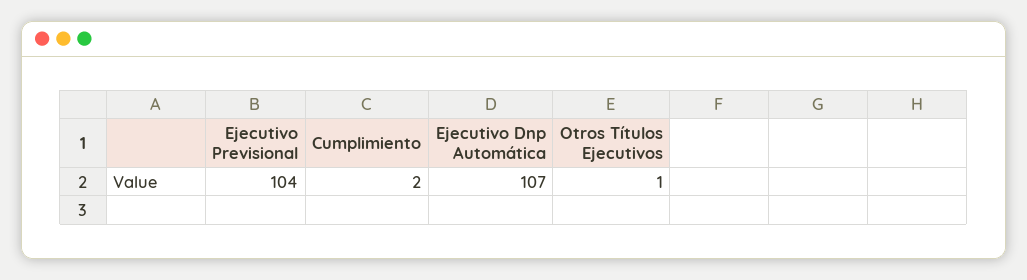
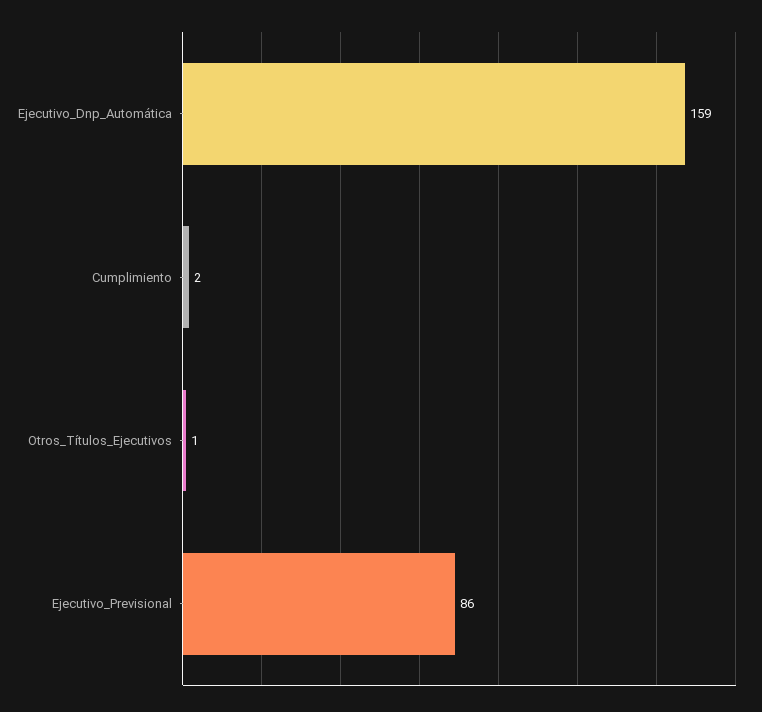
Ejecutivo Previsional: 104 -> 86
Ejecutivo Dnp Automática: 107 -> 159

